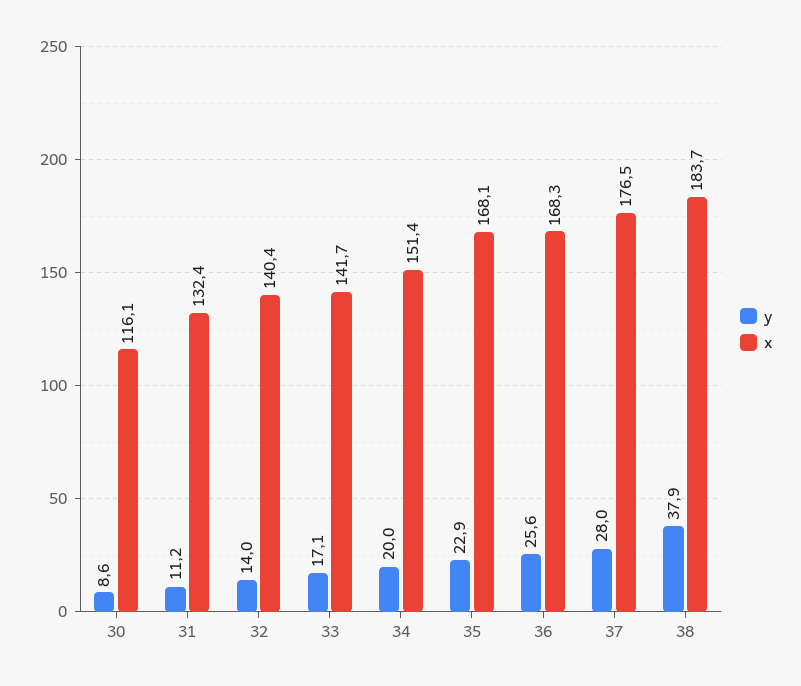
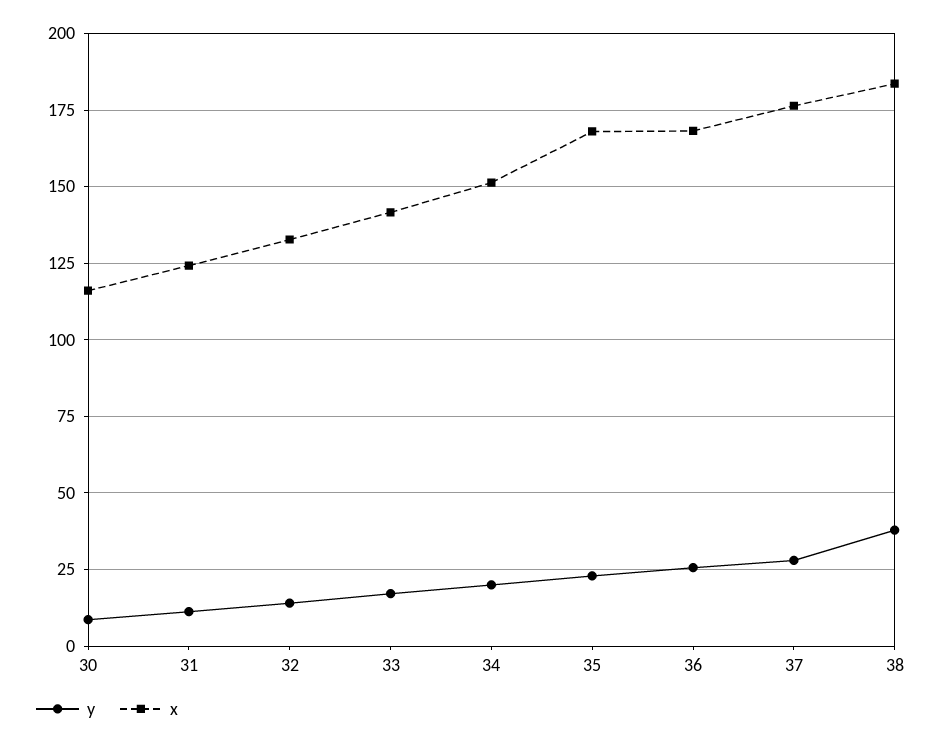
x, 31: 132.4 -> 125
x, 32: 140.4 -> 132.5

